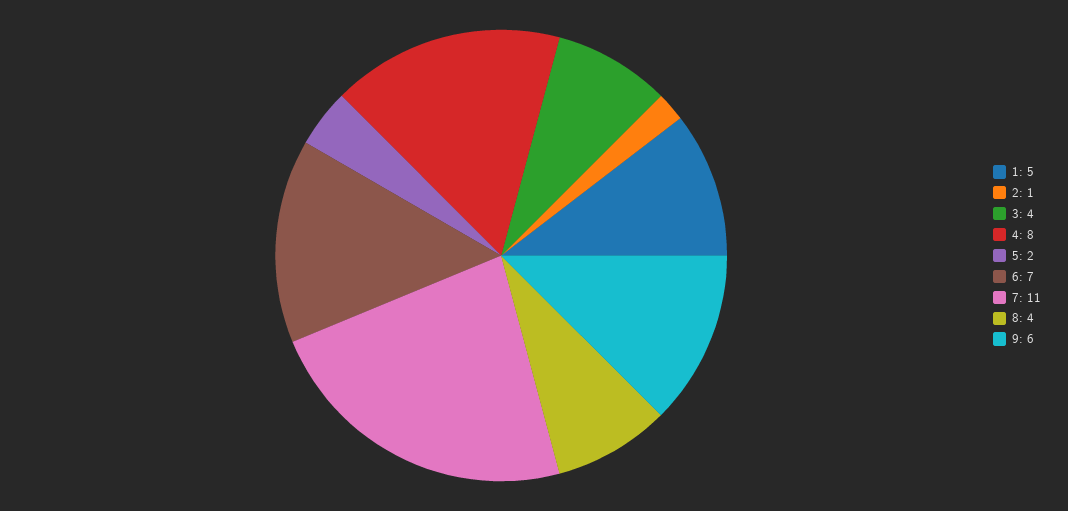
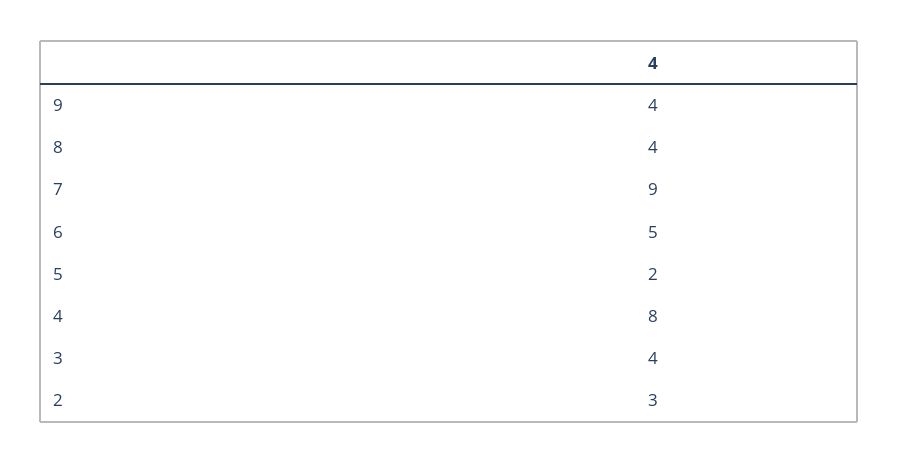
1: 5 -> none
2: 1 -> 3
6: 7 -> 5
7: 11 -> 9
9: 6 -> 4

